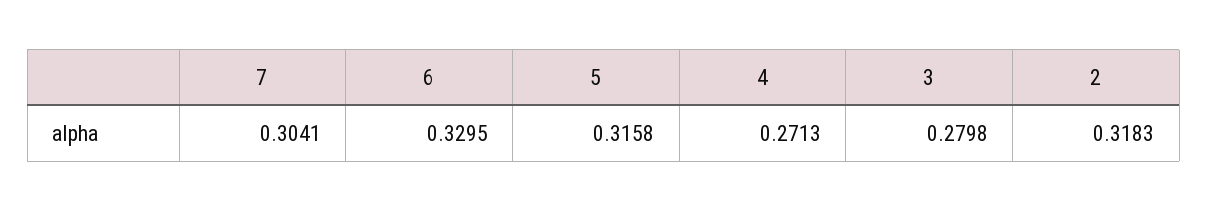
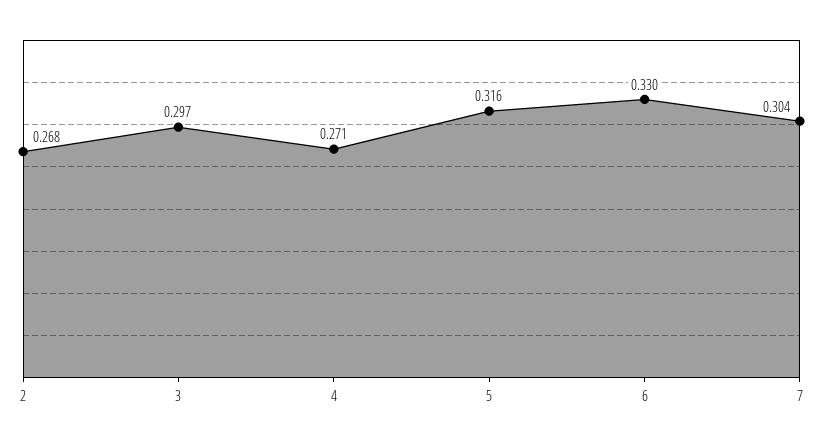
3: 0.2798 -> 0.297
2: 0.3183 -> 0.268

